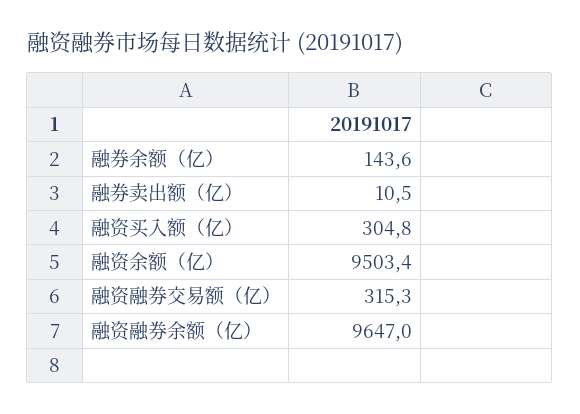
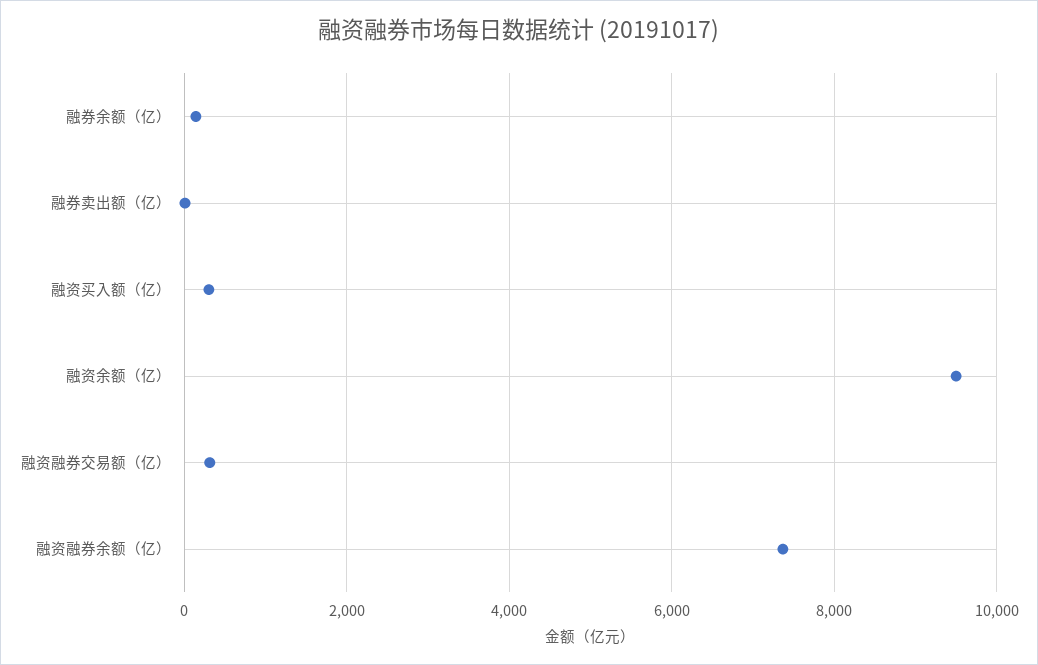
融资融券余额（亿）: 9647 -> 7400

